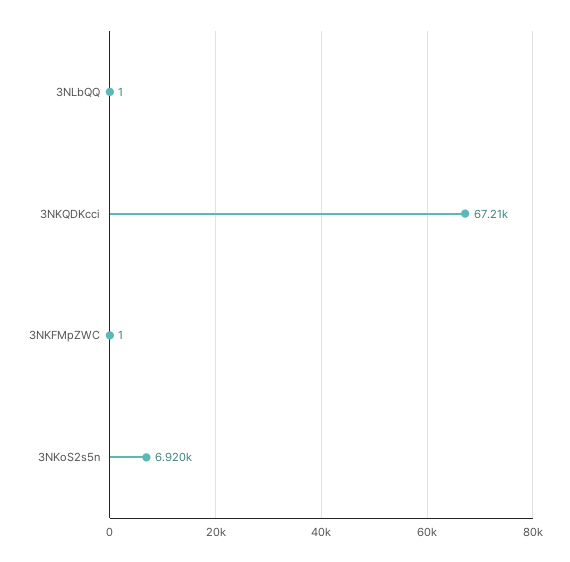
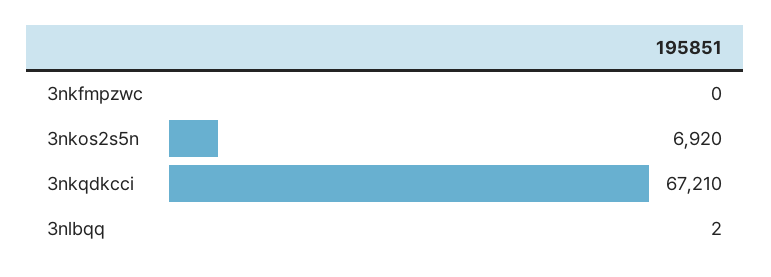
3NLbQQ: 1 -> 2
3NKFMpZWC: 1 -> 0

